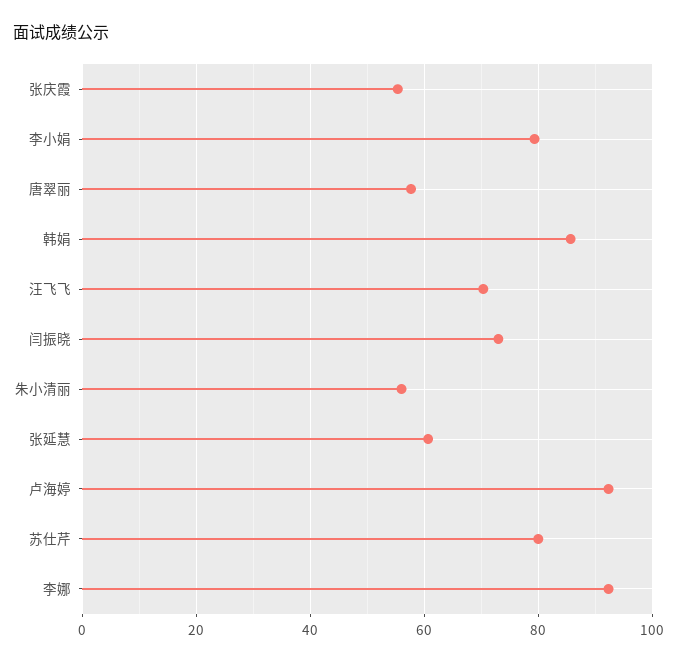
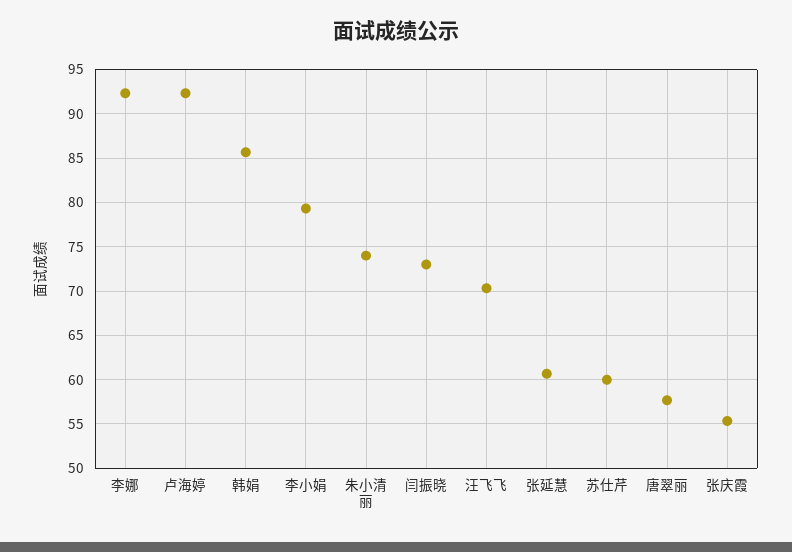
朱小清丽: 56 -> 74
苏仕芹: 80 -> 60

